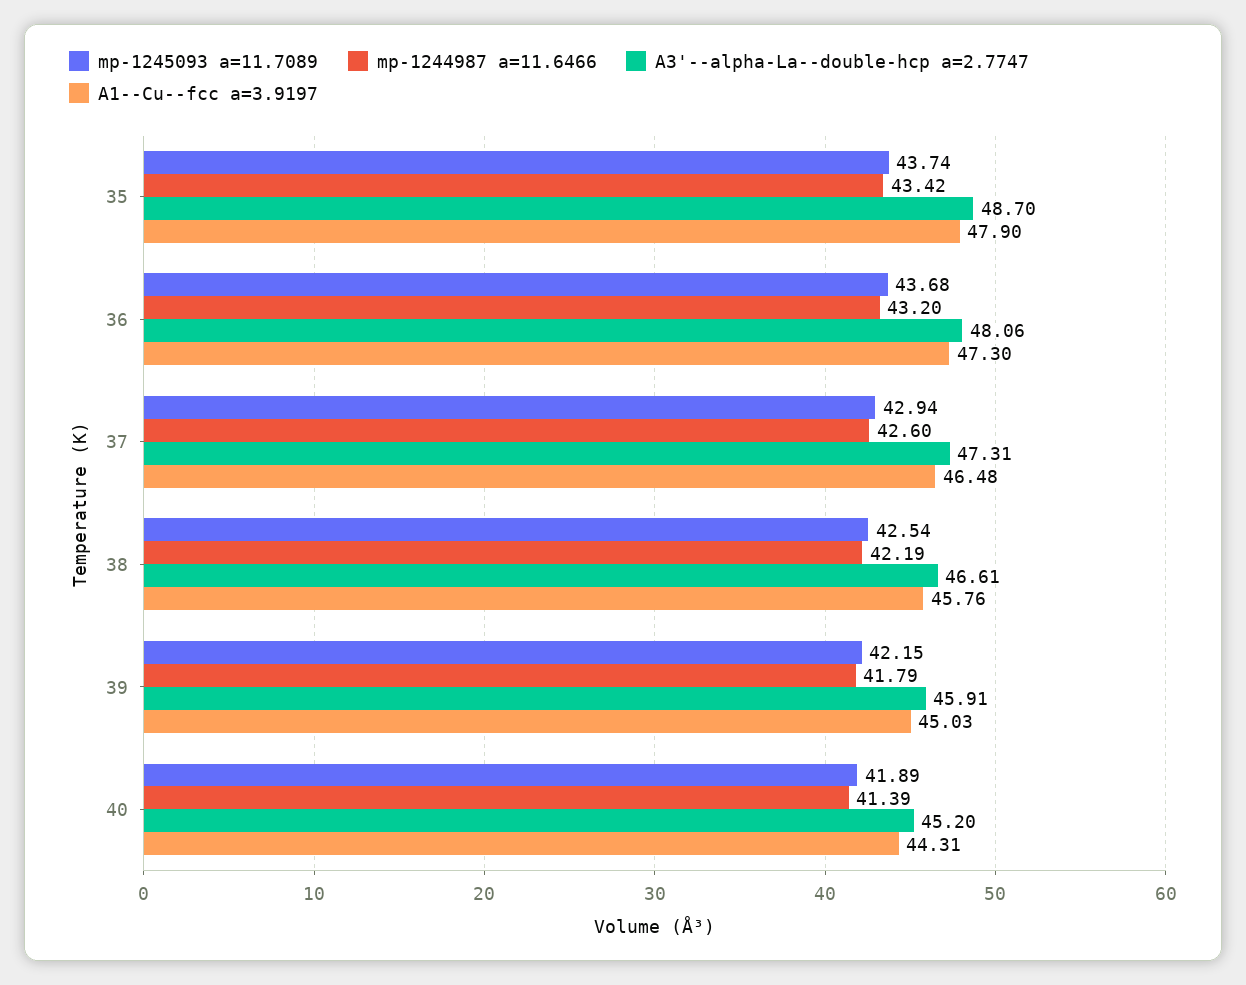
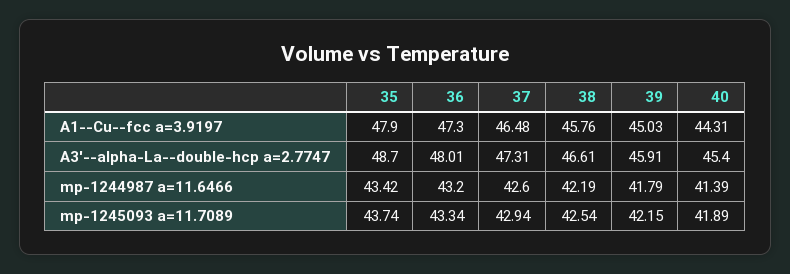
mp-1245093 a=11.7089, 36: 43.68 -> 43.34
A3'--alpha-La--double-hcp a=2.7747, 36: 48.06 -> 48.01
A3'--alpha-La--double-hcp a=2.7747, 40: 45.2 -> 45.4

